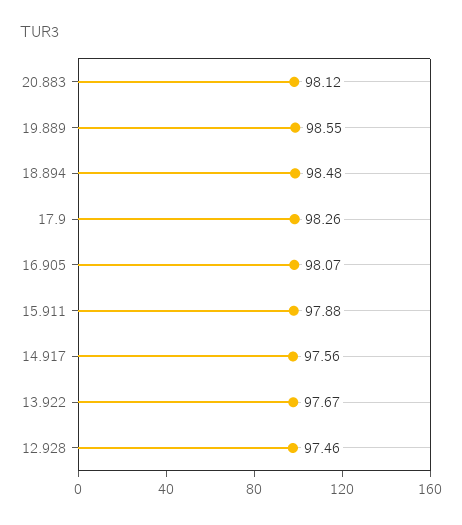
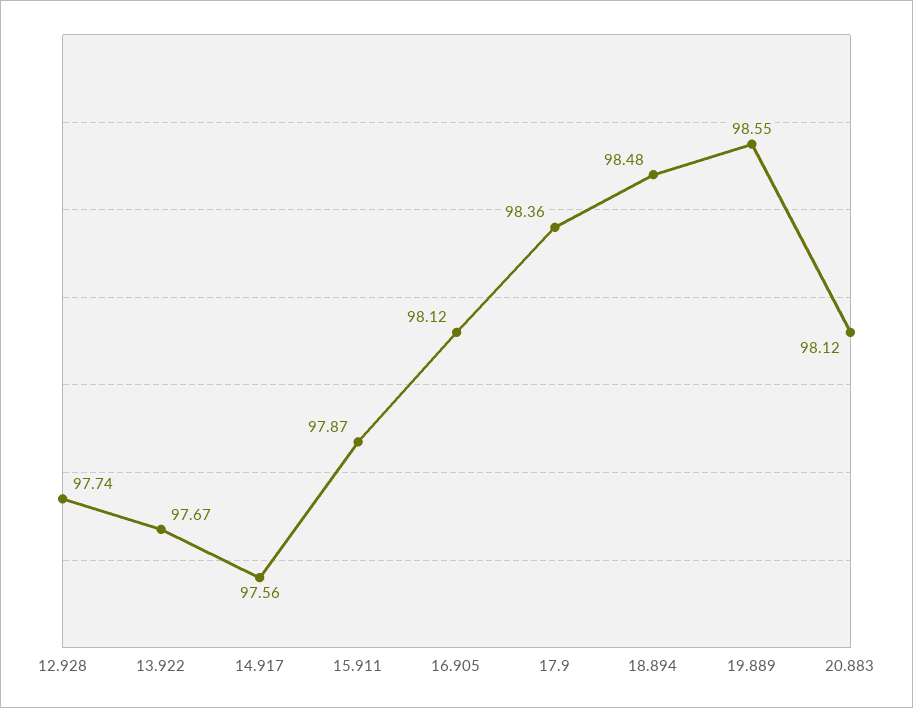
17.9: 98.26 -> 98.36
16.905: 98.07 -> 98.12
15.911: 97.88 -> 97.87
12.928: 97.46 -> 97.74

